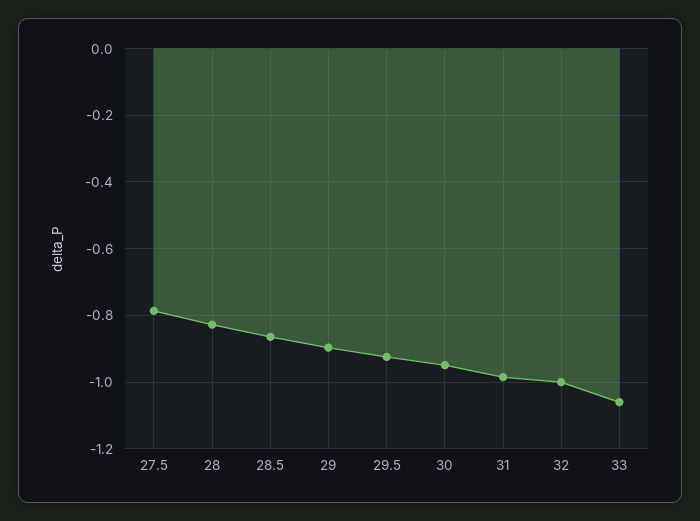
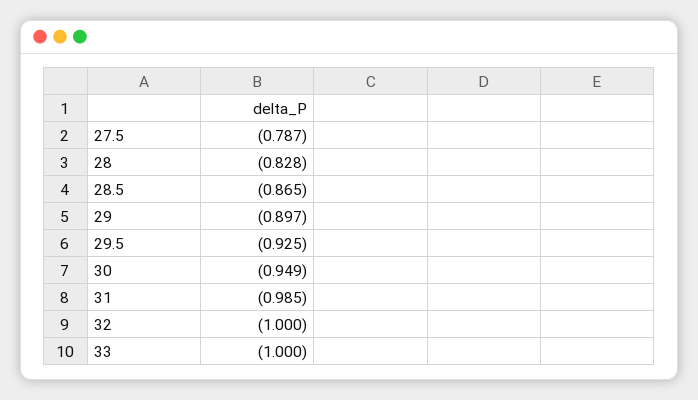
33: -1.06 -> -1

